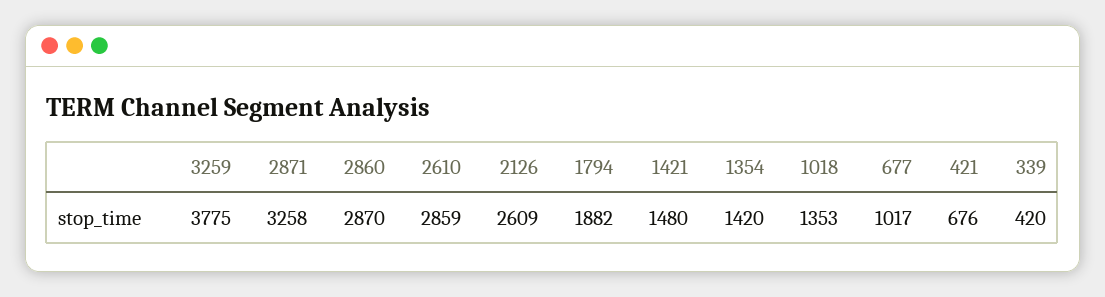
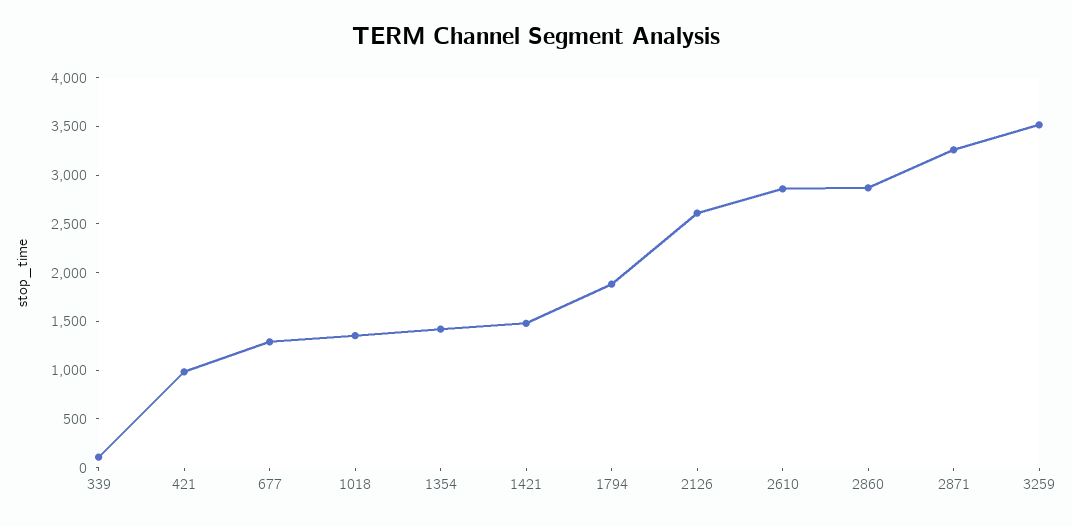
3259: 3775 -> 3500
677: 1017 -> 1300
421: 676 -> 1000
339: 420 -> 100

